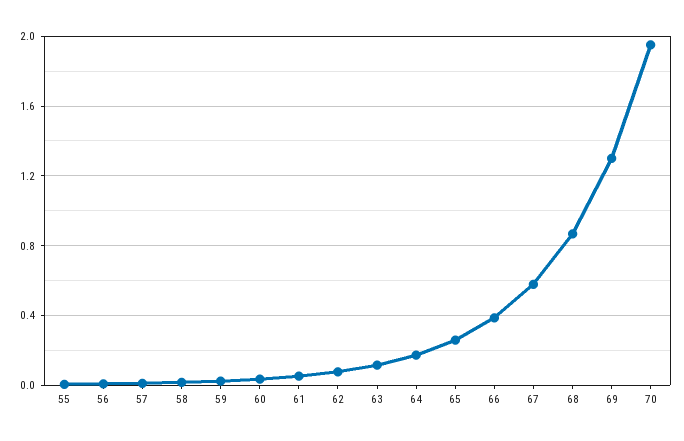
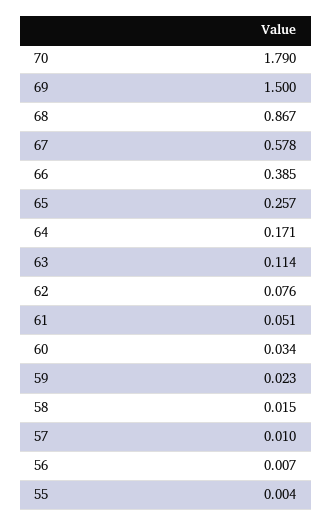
69: 1.3 -> 1.5
70: 1.95 -> 1.79

